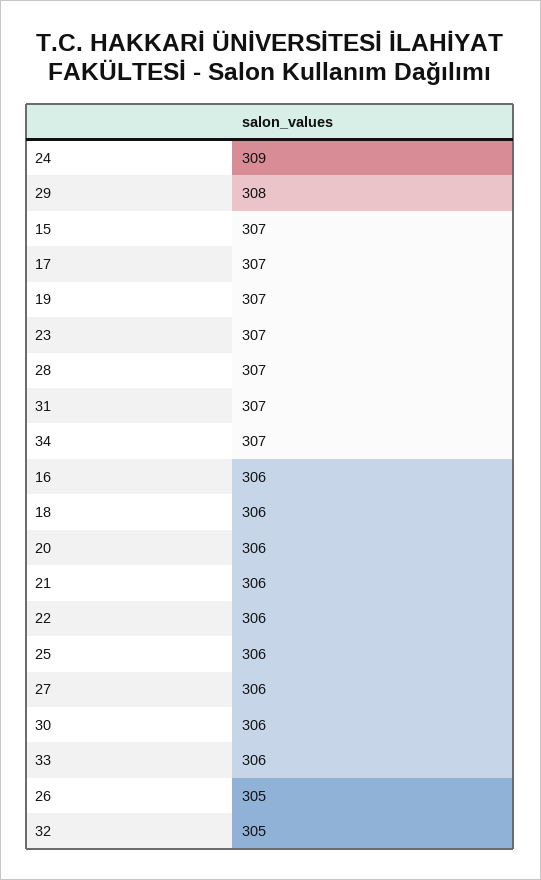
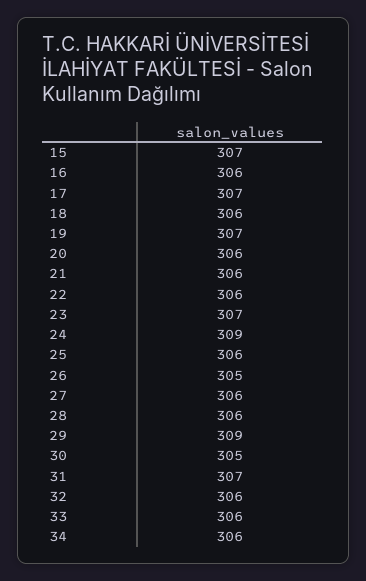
29: 308 -> 309
28: 307 -> 306
34: 307 -> 306
30: 306 -> 305
32: 305 -> 306

